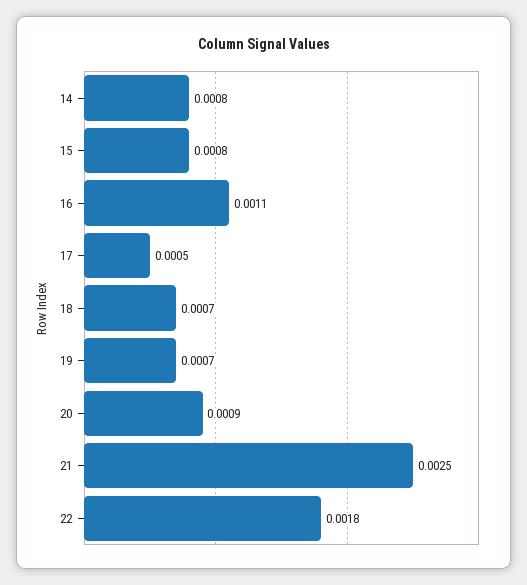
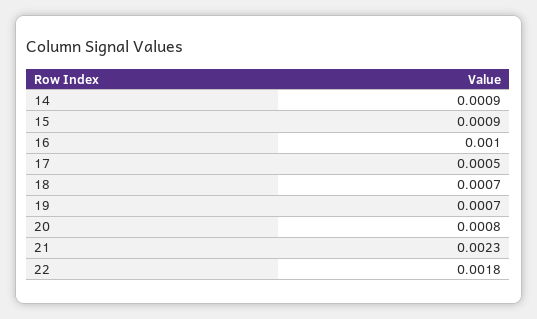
14: 0.0008 -> 0.0009
15: 0.0008 -> 0.0009
16: 0.0011 -> 0.001
20: 0.0009 -> 0.0008
21: 0.0025 -> 0.0023

